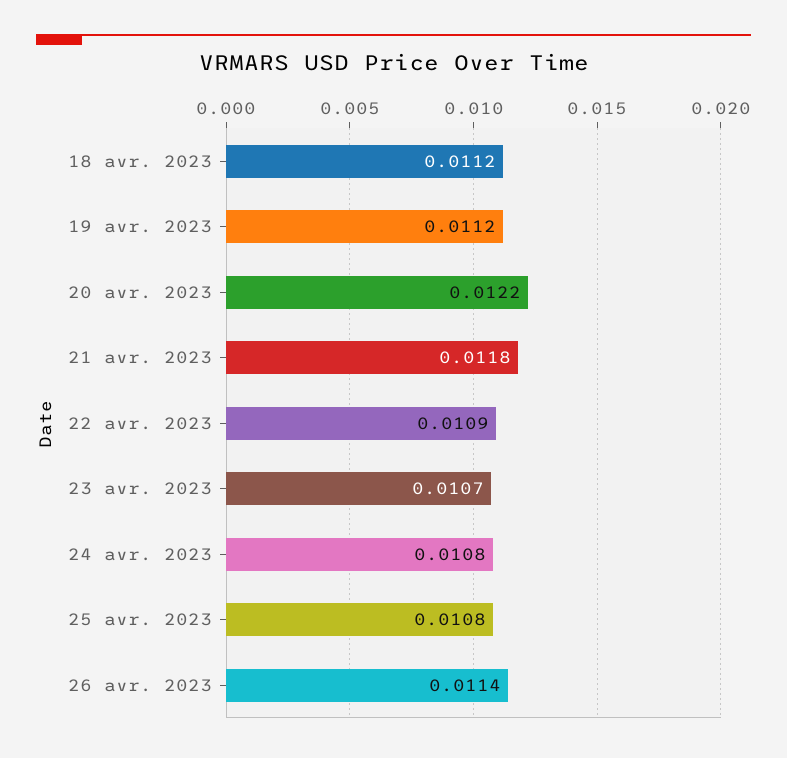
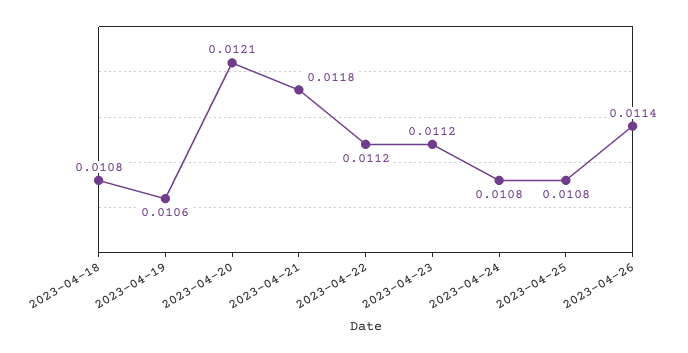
18 avr. 2023: 0.0112 -> 0.0108
19 avr. 2023: 0.0112 -> 0.0106
20 avr. 2023: 0.0122 -> 0.0121
22 avr. 2023: 0.0109 -> 0.0112
23 avr. 2023: 0.0107 -> 0.0112

